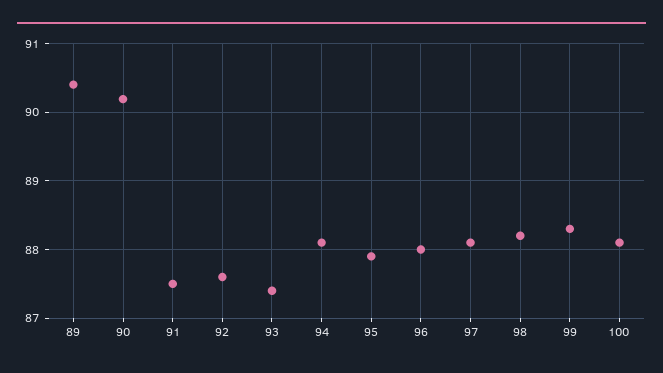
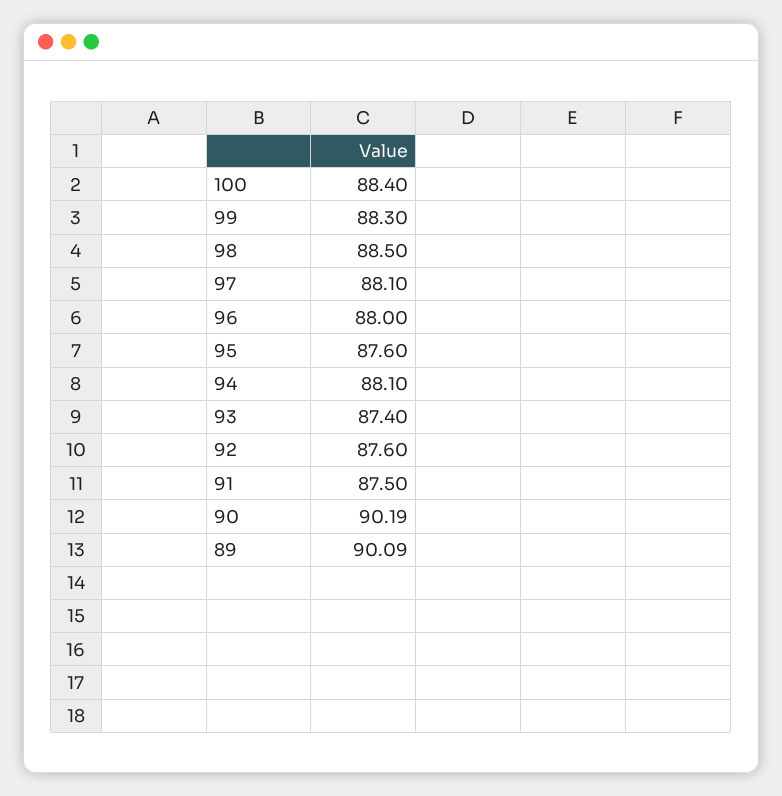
89: 90.4 -> 90.09
95: 87.9 -> 87.6
98: 88.2 -> 88.5
100: 88.1 -> 88.4

